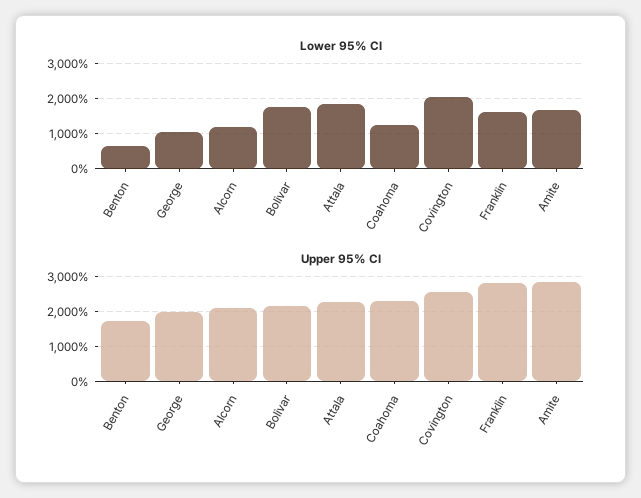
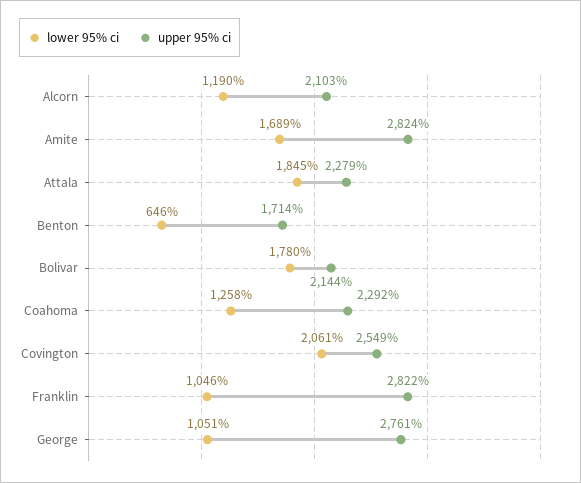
Lower 95% CI, Franklin: 1600 -> 1046
Upper 95% CI, George: 2000 -> 2761

